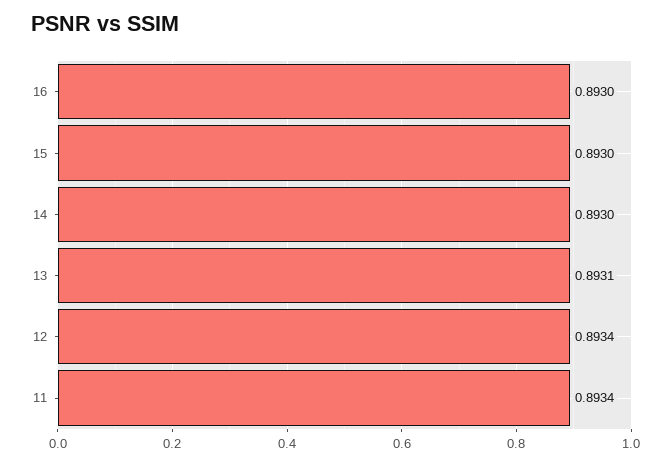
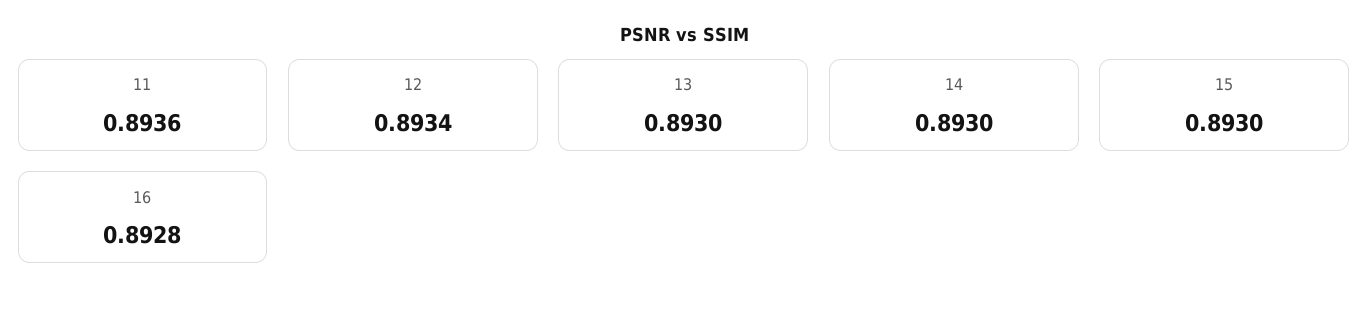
16: 0.893 -> 0.8928
13: 0.8931 -> 0.893
11: 0.8934 -> 0.8936

